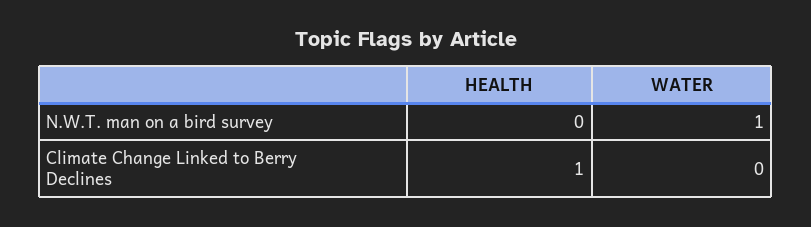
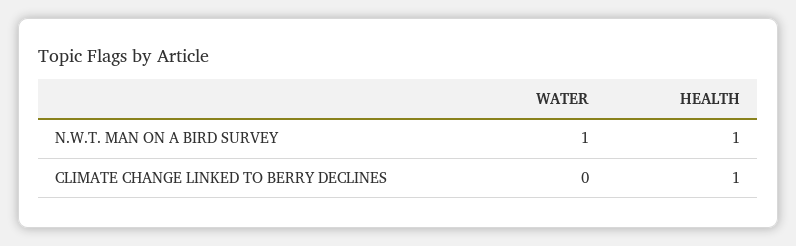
HEALTH, N.W.T. man on a bird survey: 0 -> 1

